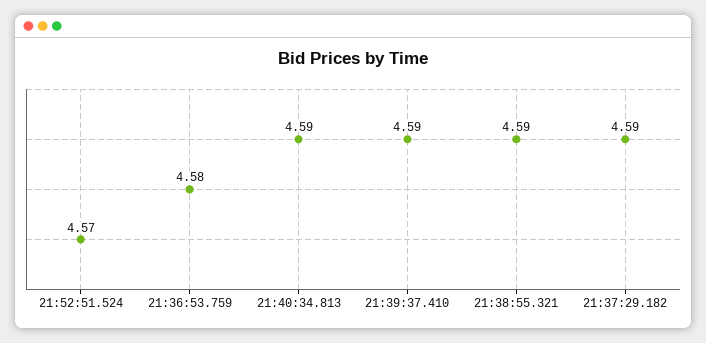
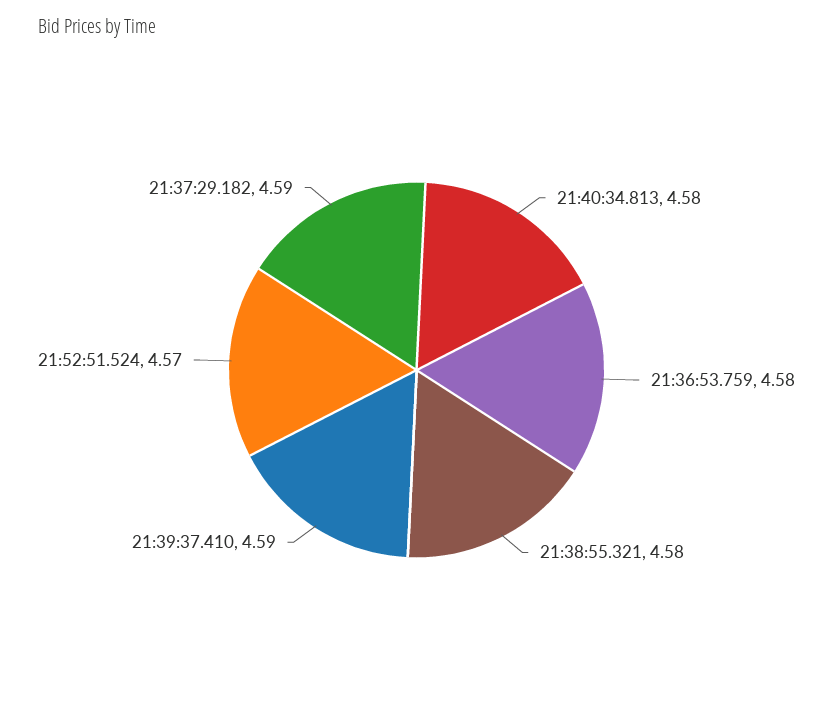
21:40:34.813: 4.59 -> 4.58
21:38:55.321: 4.59 -> 4.58

